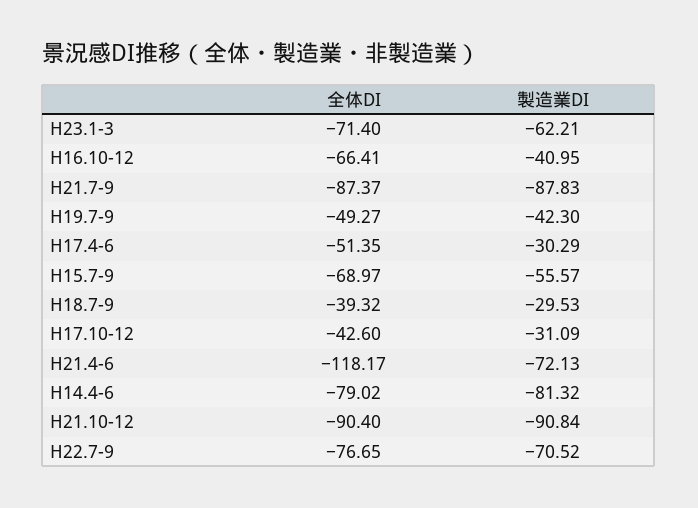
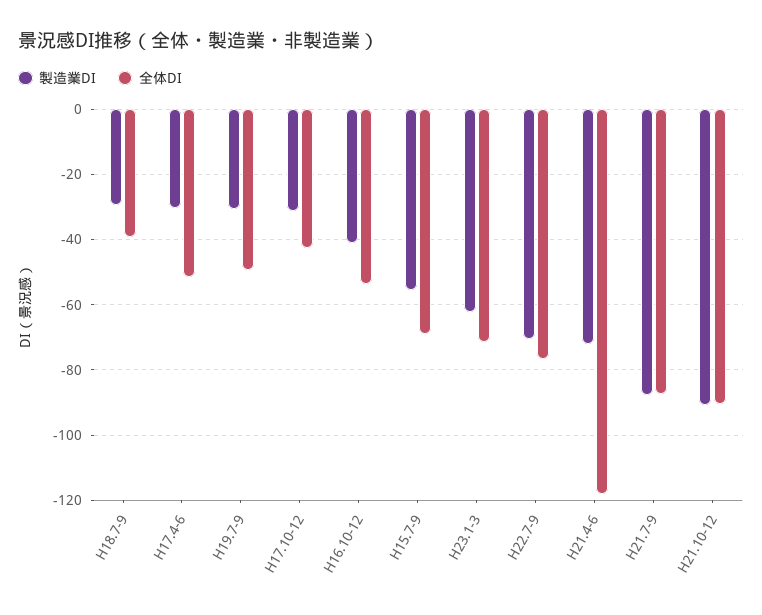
全体DI, H16.10-12: -66.41 -> -54
製造業DI, H19.7-9: -42.3 -> -30
全体DI, H14.4-6: -79.02 -> none
製造業DI, H14.4-6: -81.32 -> none

